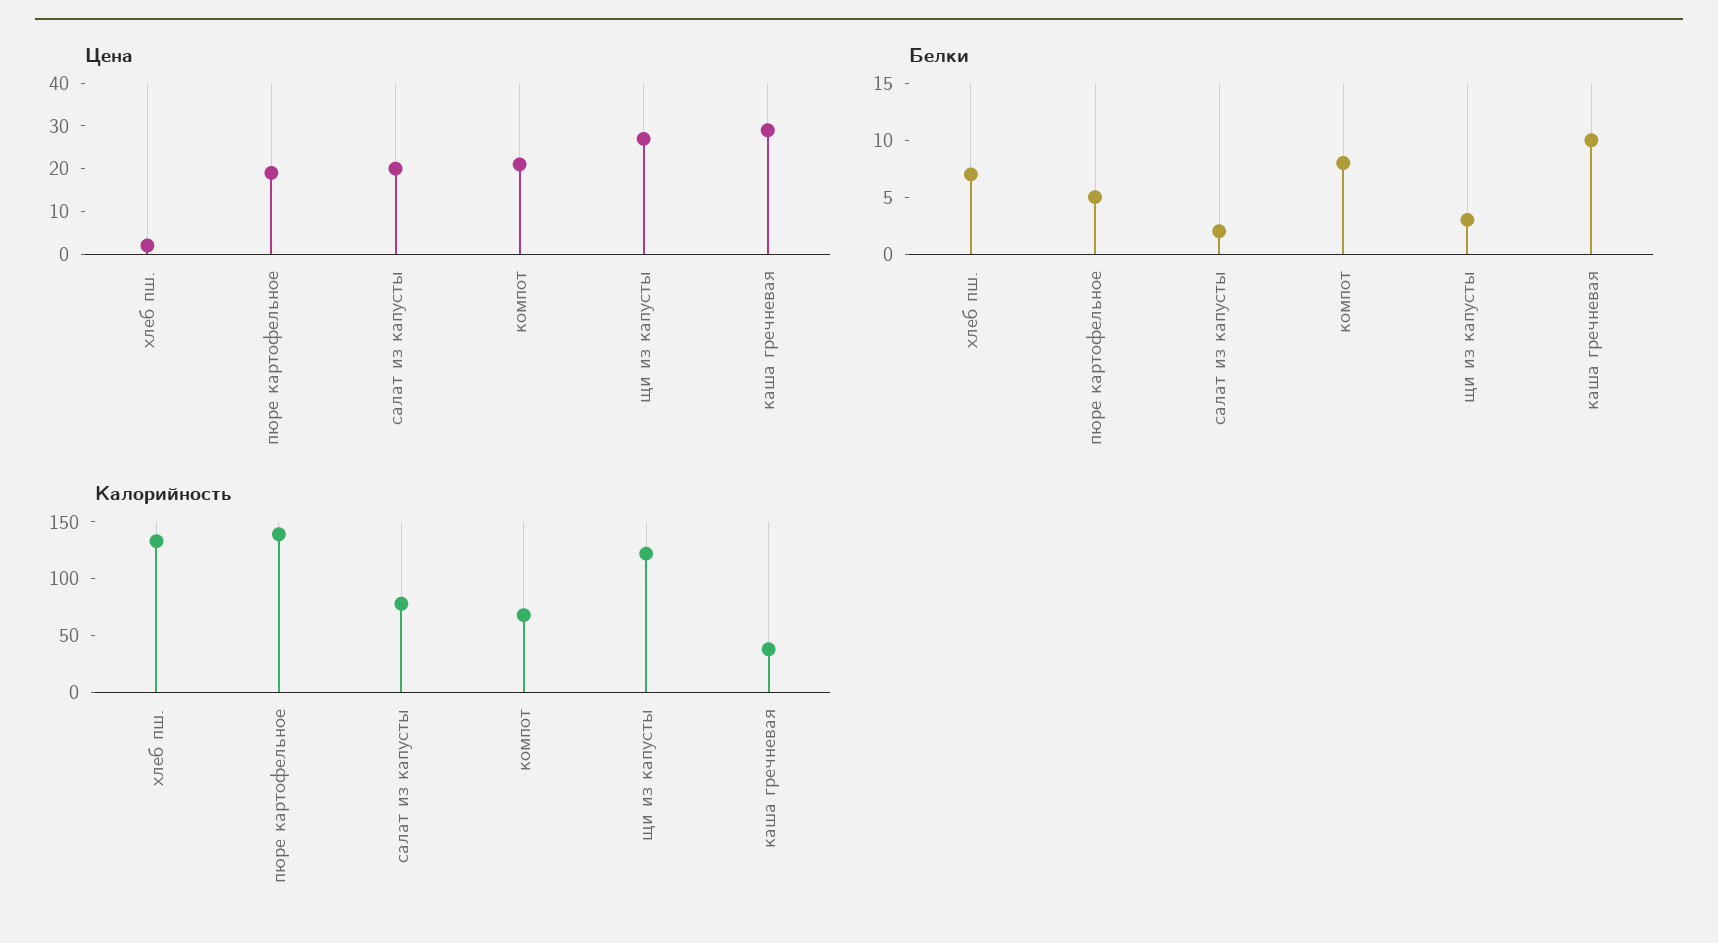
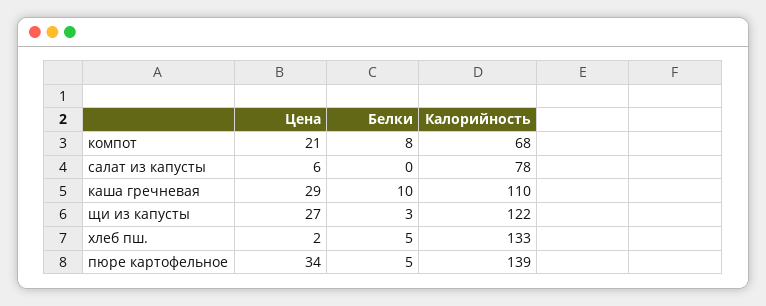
Цена, пюре картофельное: 20 -> 34
Цена, салат из капусты: 20 -> 6
Белки, хлеб пш.: 7 -> 5
Белки, салат из капусты: 2 -> 0
Калорийность, каша гречневая: 40 -> 110

